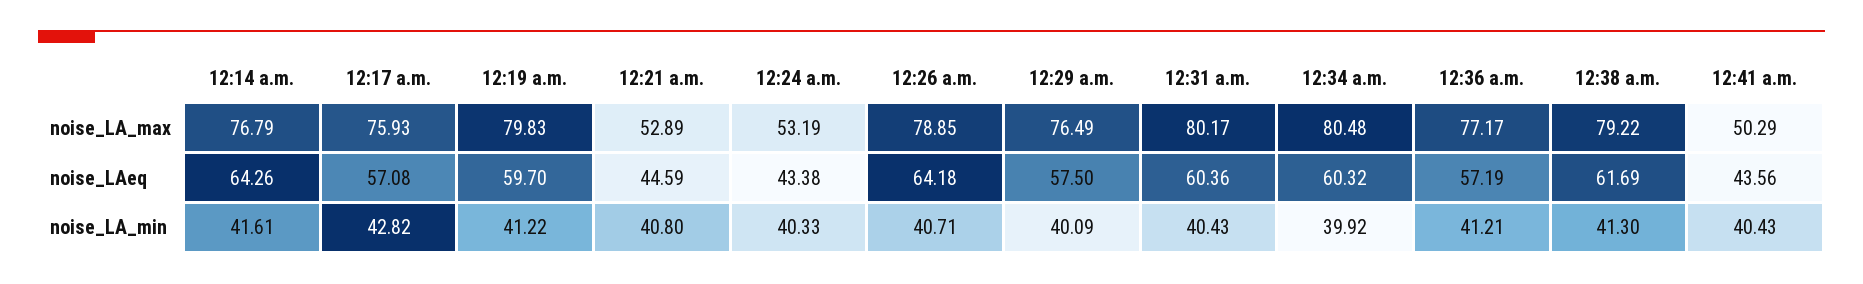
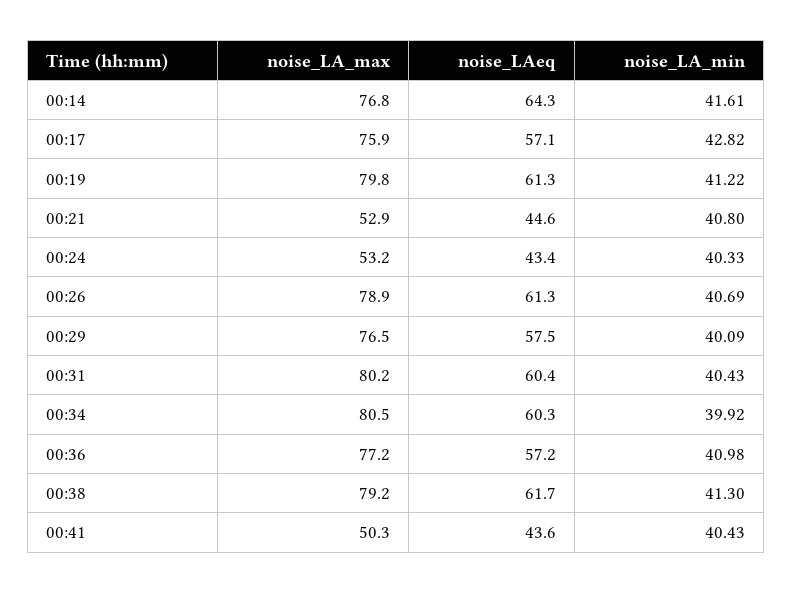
12:19 a.m., noise_LAeq: 59.7 -> 61.3
12:26 a.m., noise_LAeq: 64.18 -> 61.3
12:26 a.m., noise_LA_min: 40.71 -> 40.69
12:36 a.m., noise_LA_min: 41.21 -> 40.98

